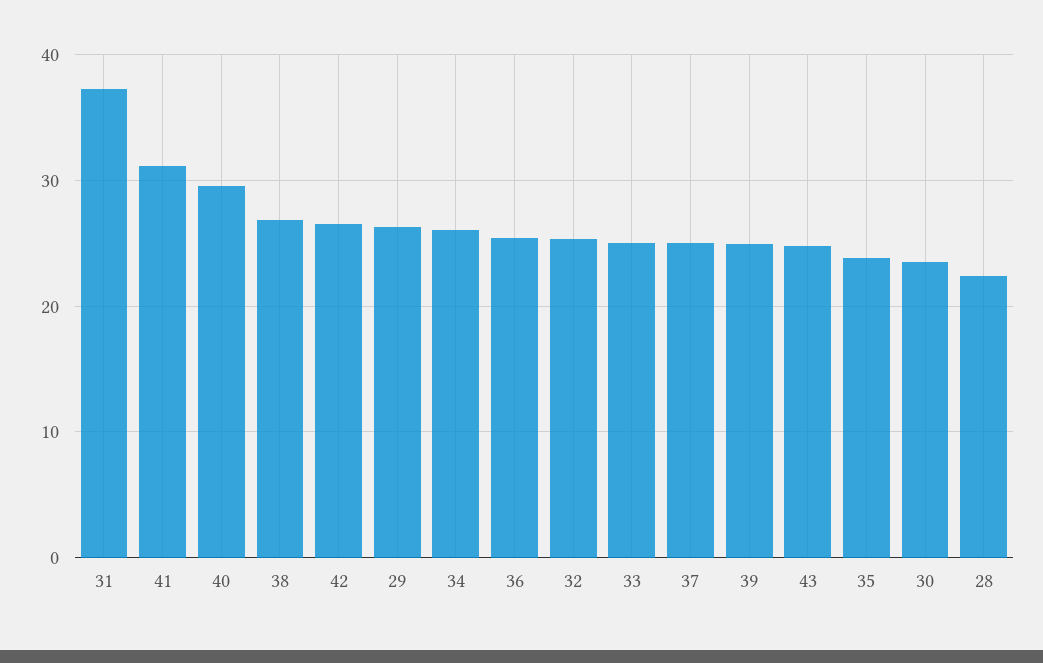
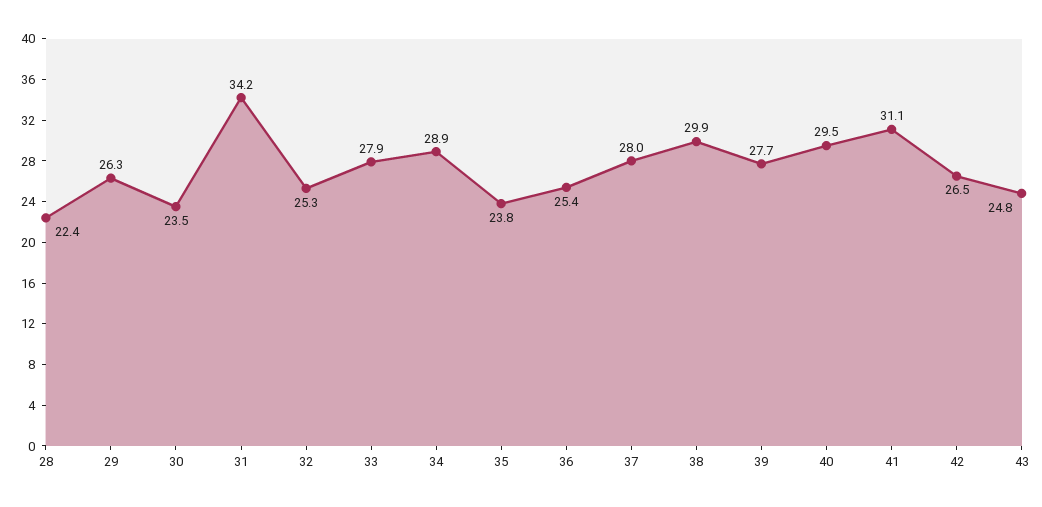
31: 37 -> 34.2
38: 27 -> 29.9
34: 26 -> 28.9
33: 25 -> 27.9
37: 25 -> 28
39: 25 -> 27.7

